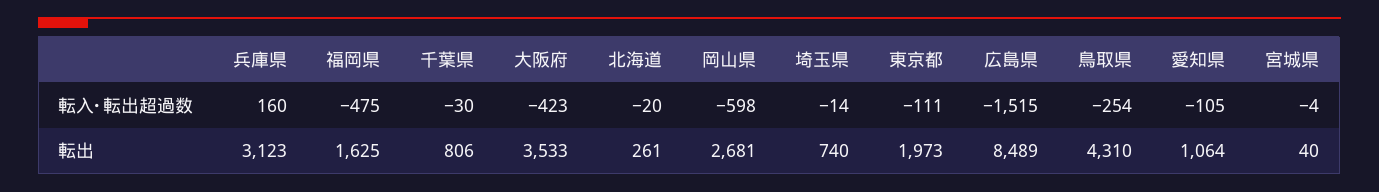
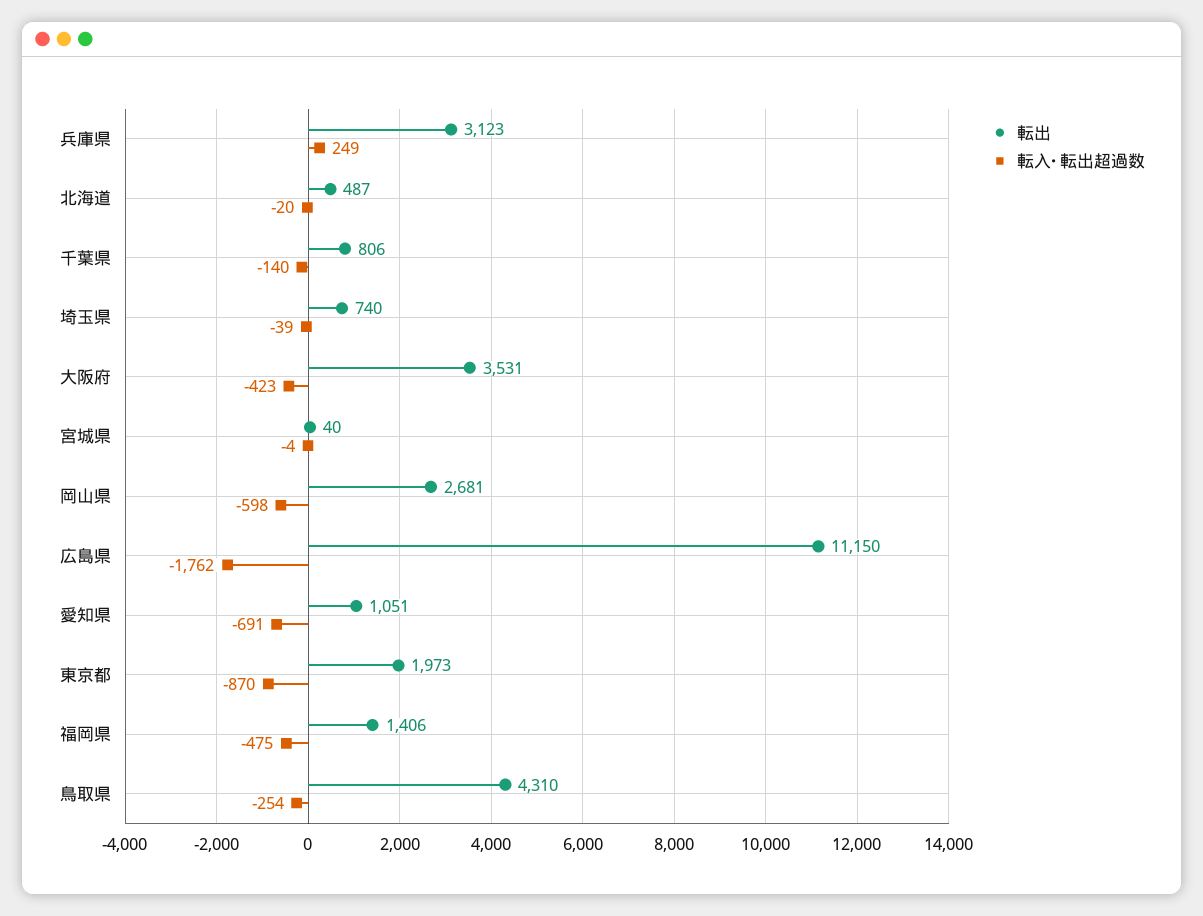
転入･転出超過数, 兵庫県: 160 -> 249
転入･転出超過数, 千葉県: -30 -> -140
転入･転出超過数, 埼玉県: -14 -> -39
転入･転出超過数, 東京都: -111 -> -870
転入･転出超過数, 広島県: -1515 -> -1762
転入･転出超過数, 愛知県: -105 -> -691
転出, 福岡県: 1625 -> 1406
転出, 大阪府: 3533 -> 3531
転出, 北海道: 261 -> 487
転出, 広島県: 8489 -> 11150
転出, 愛知県: 1064 -> 1051

